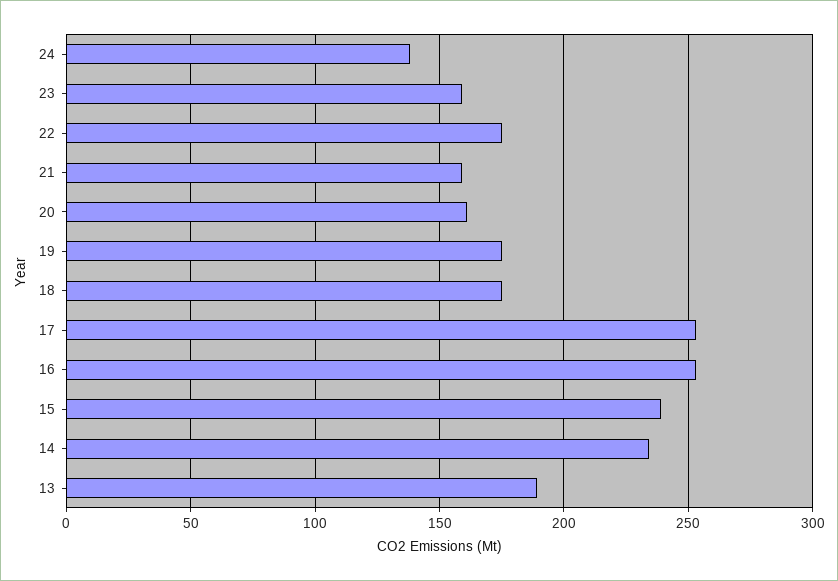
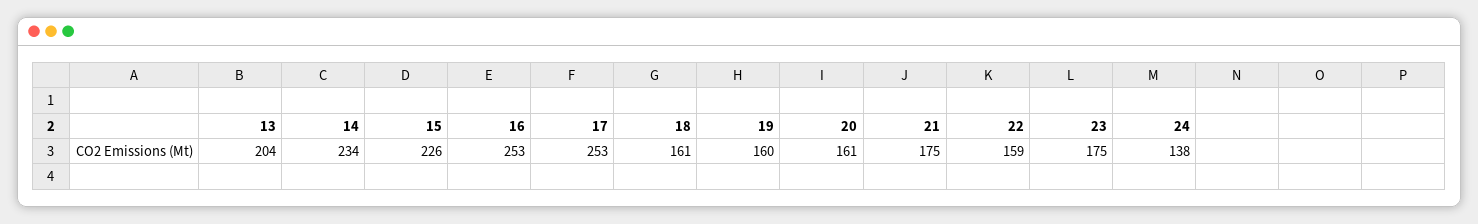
23: 160 -> 175
22: 175 -> 159
21: 160 -> 175
19: 175 -> 160
18: 175 -> 161
15: 240 -> 226
13: 190 -> 204

